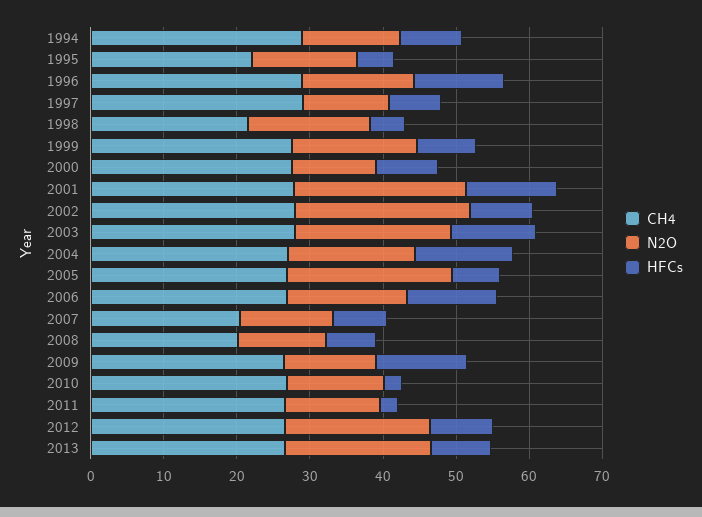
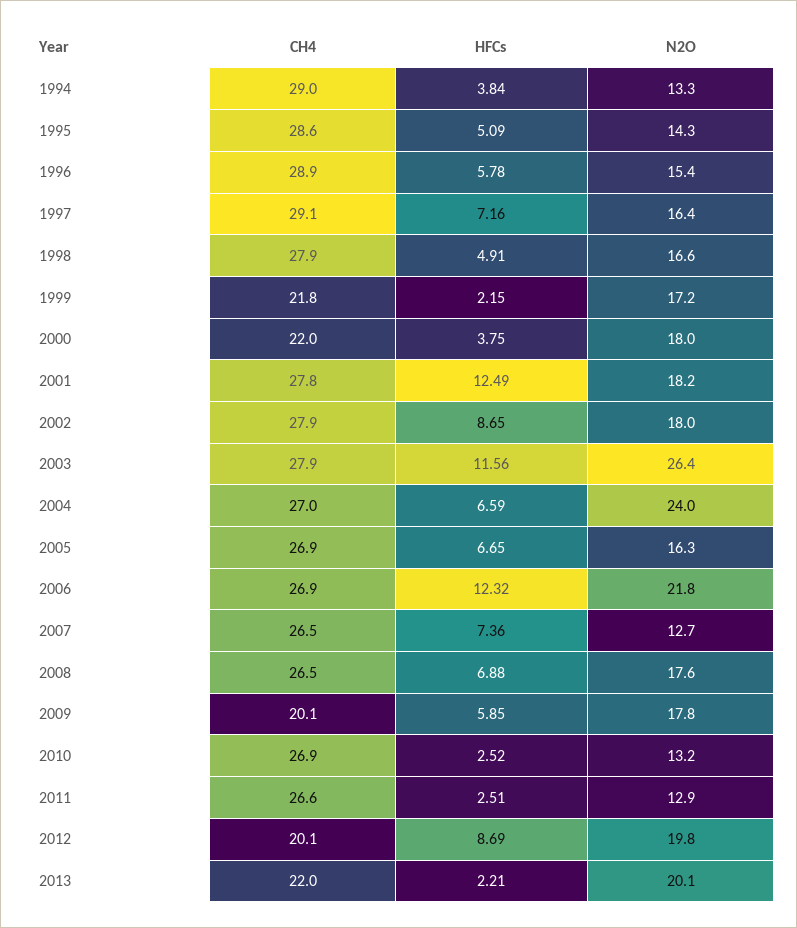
HFCs, 1994: 8 -> 3.84
CH4, 1995: 22 -> 28.6
HFCs, 1996: 12 -> 5.78
N2O, 1997: 12 -> 16.4
CH4, 1998: 22 -> 27.9
CH4, 1999: 28 -> 21.8
HFCs, 1999: 8 -> 2.15
CH4, 2000: 28 -> 22
N2O, 2000: 12 -> 18
HFCs, 2000: 8 -> 3.75
N2O, 2001: 24 -> 18.2
N2O, 2002: 24 -> 18
N2O, 2003: 22 -> 26.4
N2O, 2004: 18 -> 24
HFCs, 2004: 14 -> 6.59
N2O, 2005: 22 -> 16.3
N2O, 2006: 16 -> 21.8
CH4, 2007: 20 -> 26.5
CH4, 2008: 20 -> 26.5
N2O, 2008: 12 -> 17.6
CH4, 2009: 26 -> 20.1
N2O, 2009: 12 -> 17.8
HFCs, 2009: 12 -> 5.85
CH4, 2012: 26 -> 20.1
CH4, 2013: 26 -> 22
HFCs, 2013: 8 -> 2.21

